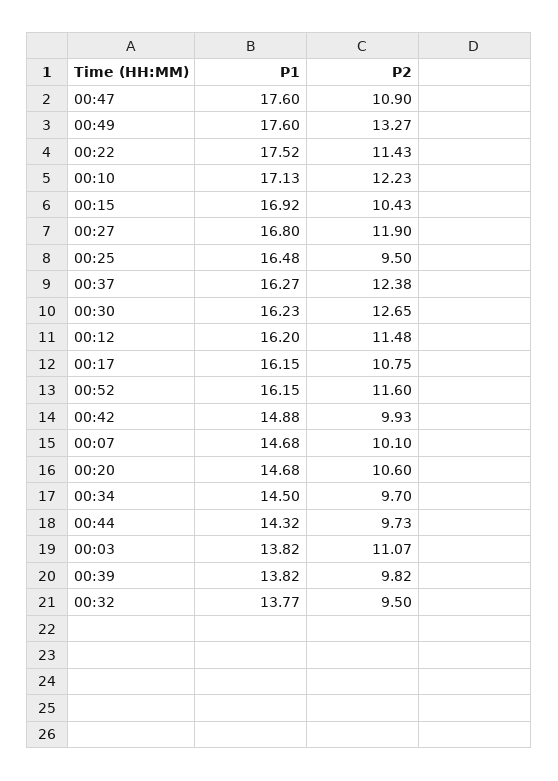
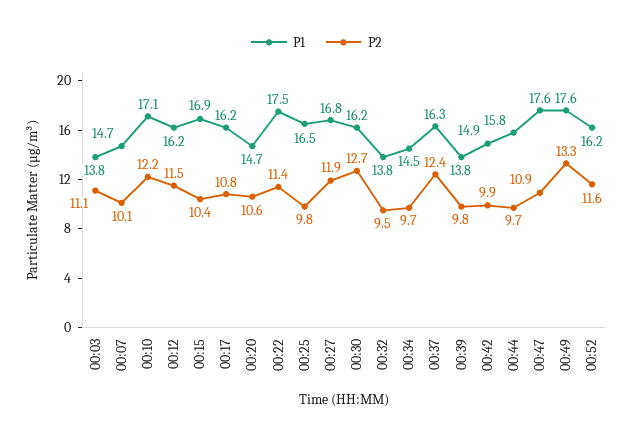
P2, 00:25: 9.5 -> 9.8
P1, 00:44: 14.32 -> 15.8

